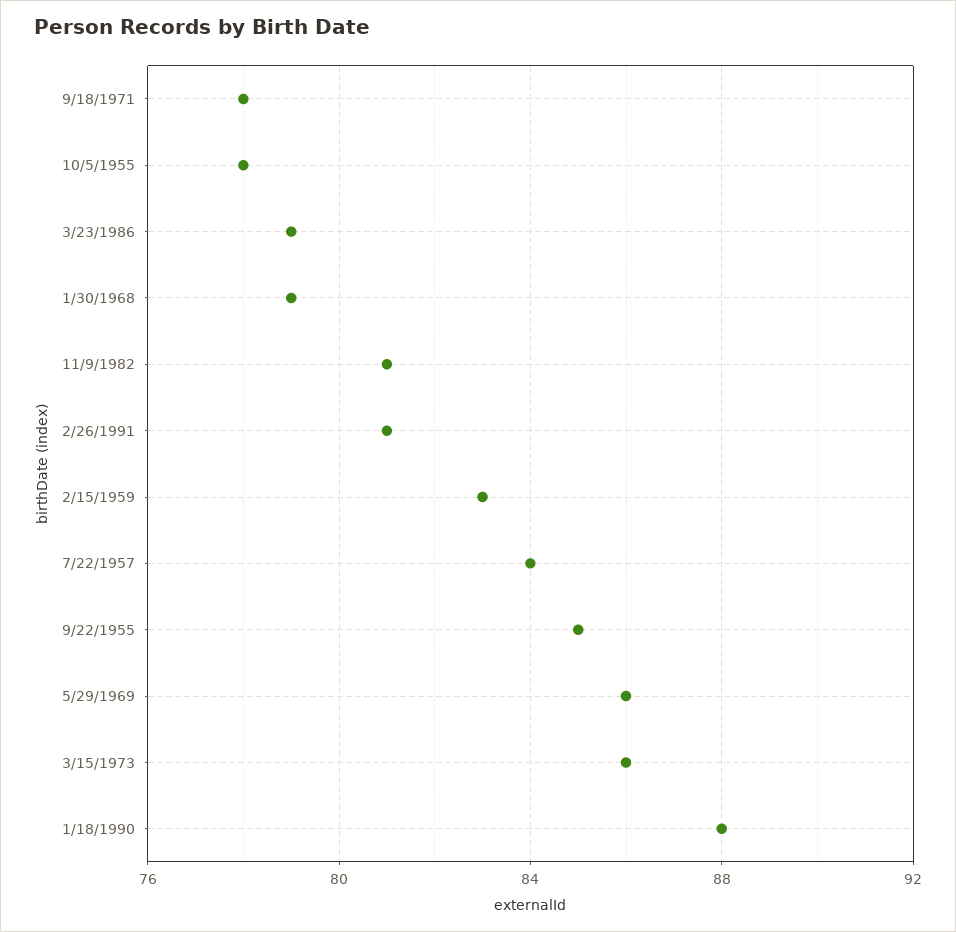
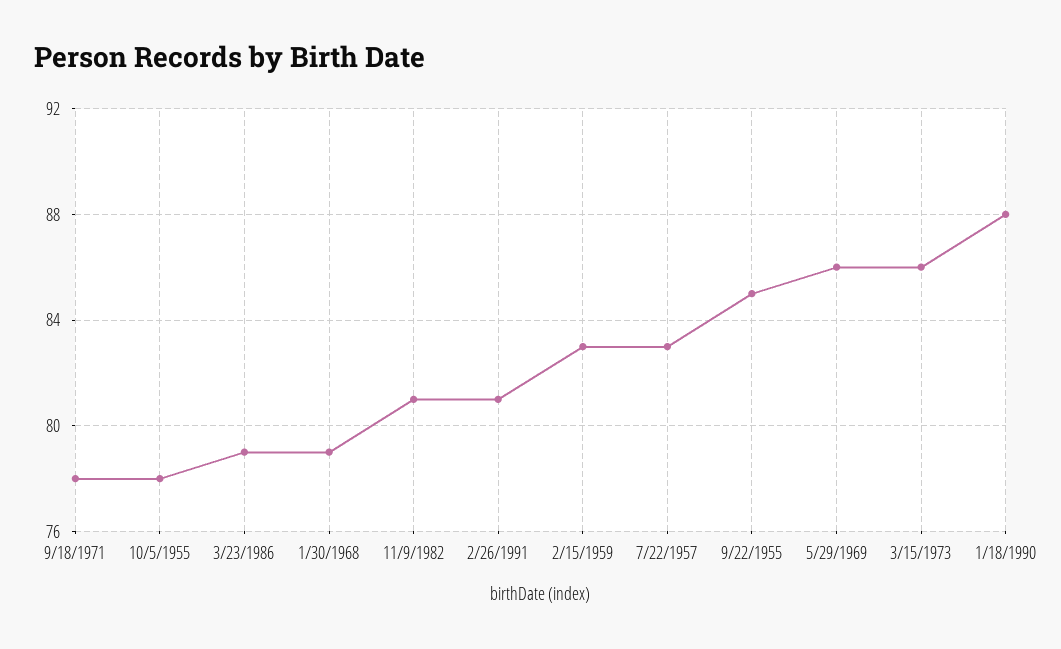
7/22/1957: 84 -> 83

